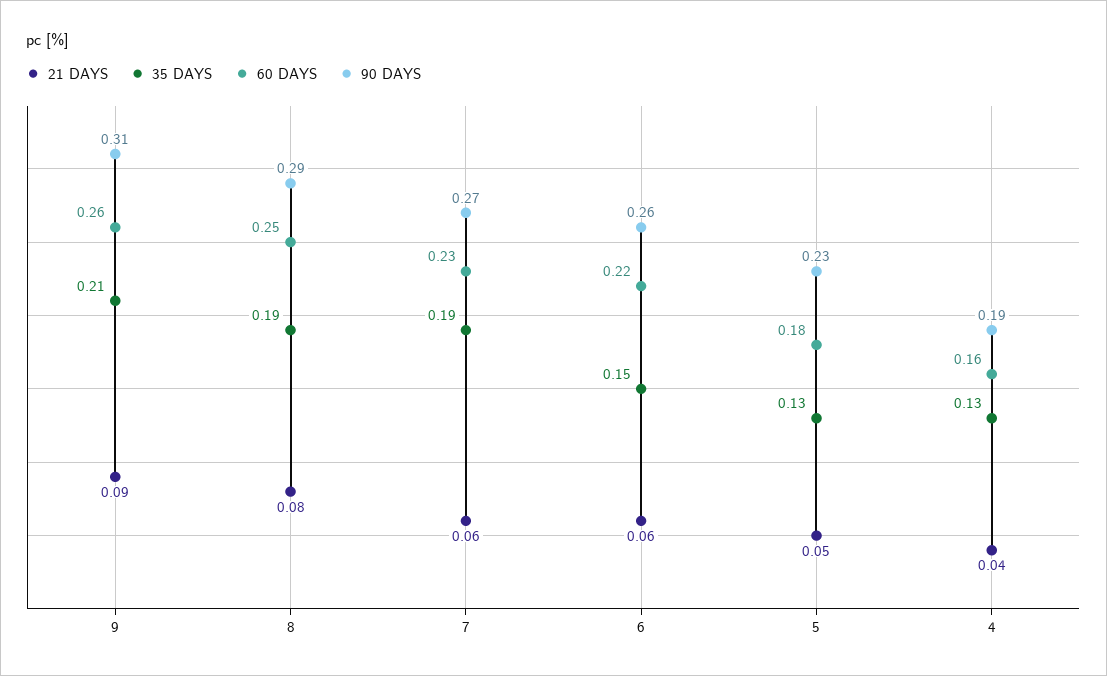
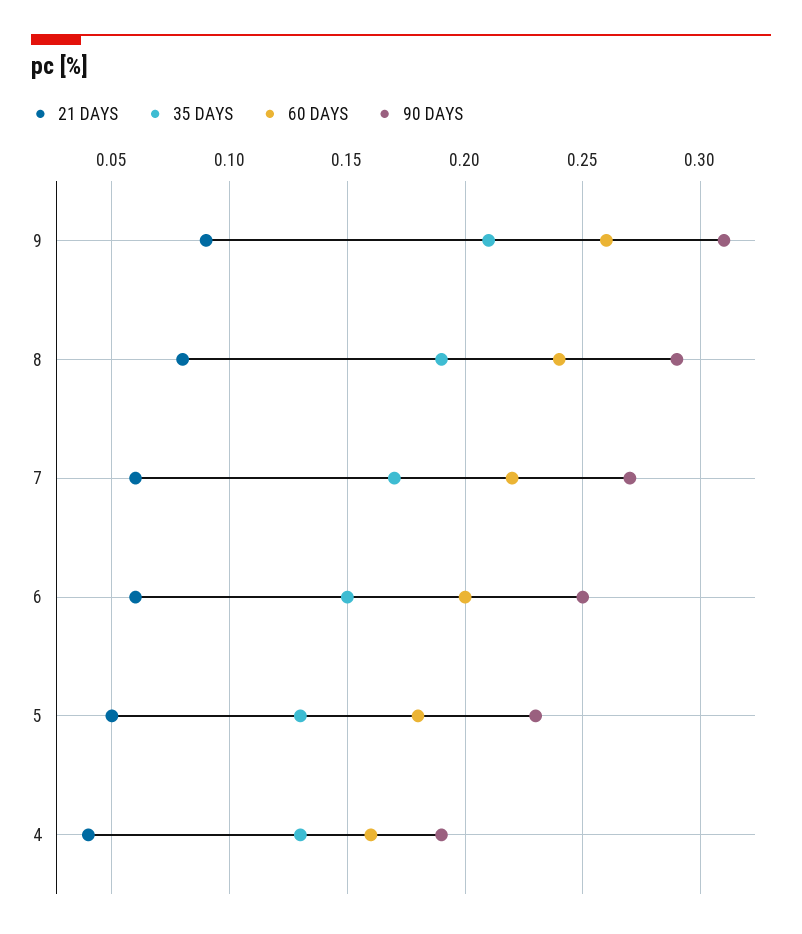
60 DAYS, 8: 0.25 -> 0.24
35 DAYS, 7: 0.19 -> 0.17
60 DAYS, 7: 0.23 -> 0.22
60 DAYS, 6: 0.22 -> 0.2
90 DAYS, 6: 0.26 -> 0.25

